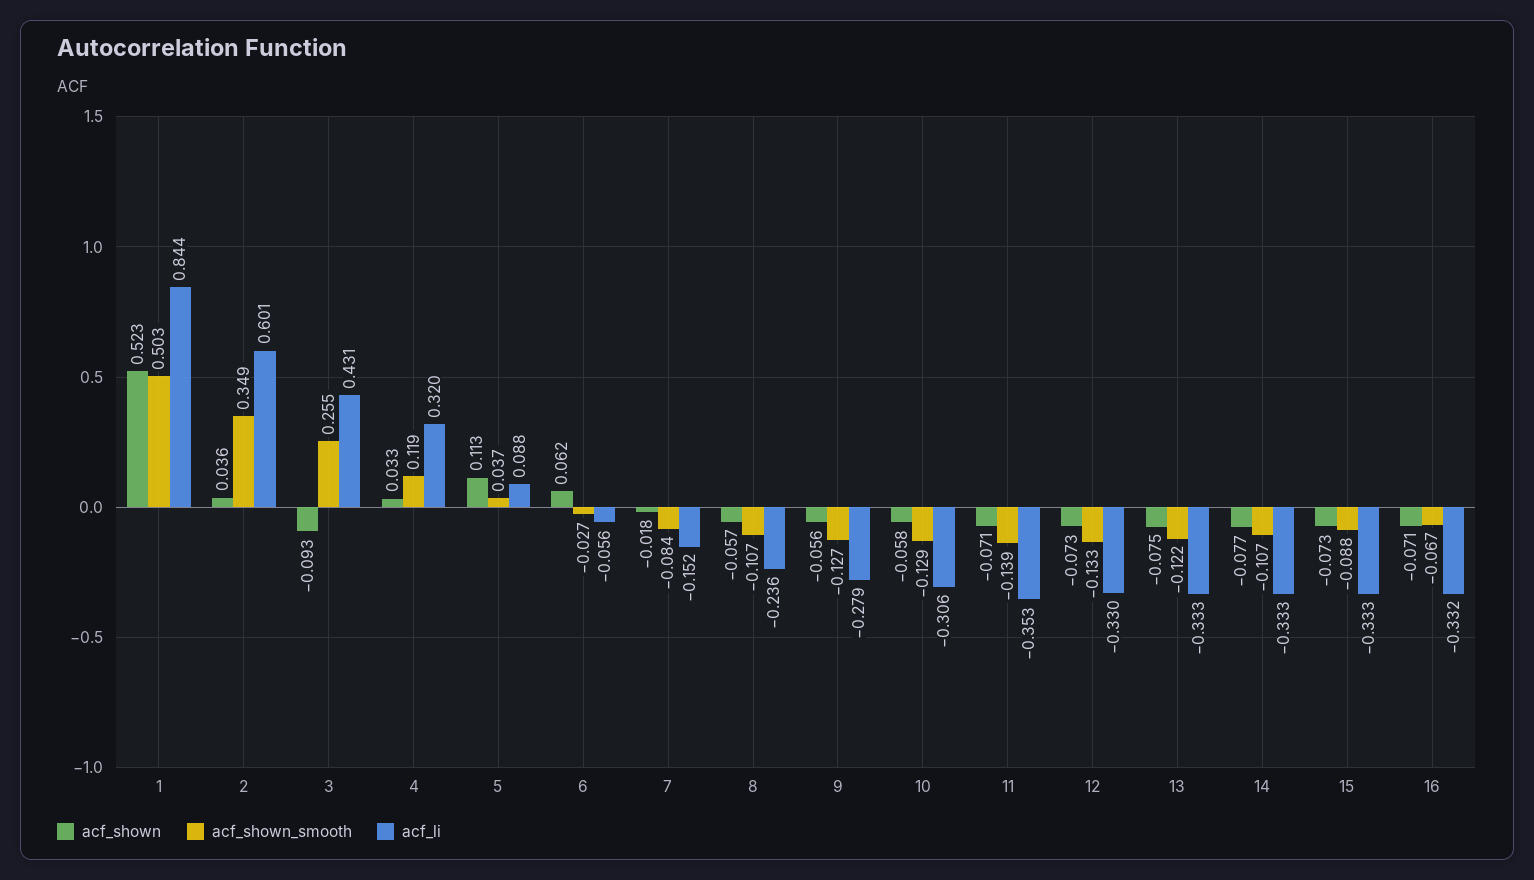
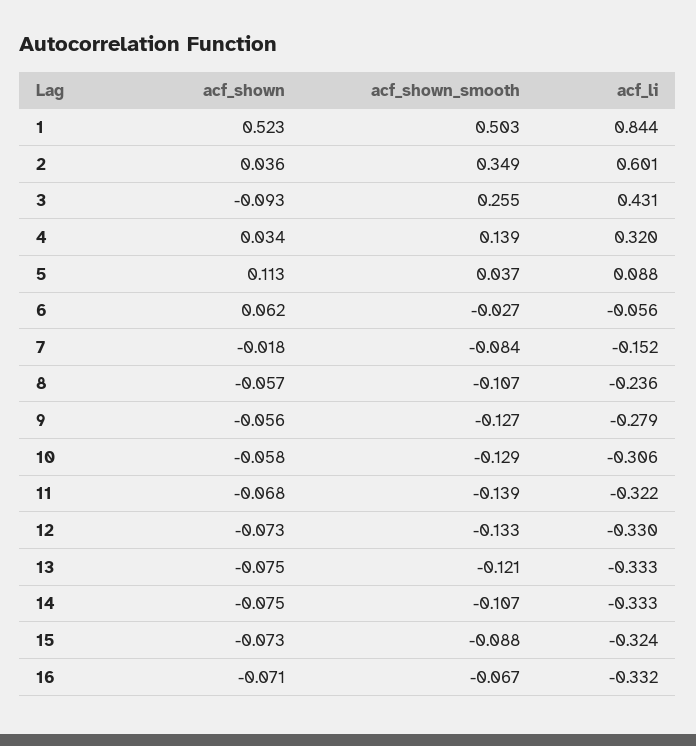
acf_shown, 4: 0.033 -> 0.034
acf_shown_smooth, 4: 0.119 -> 0.139
acf_shown, 11: -0.071 -> -0.068
acf_li, 11: -0.353 -> -0.322
acf_shown_smooth, 13: -0.122 -> -0.121
acf_shown, 14: -0.077 -> -0.075
acf_li, 15: -0.333 -> -0.324

